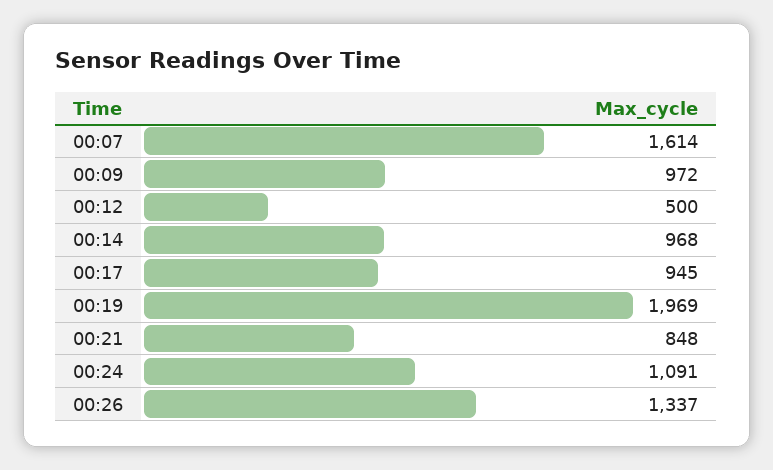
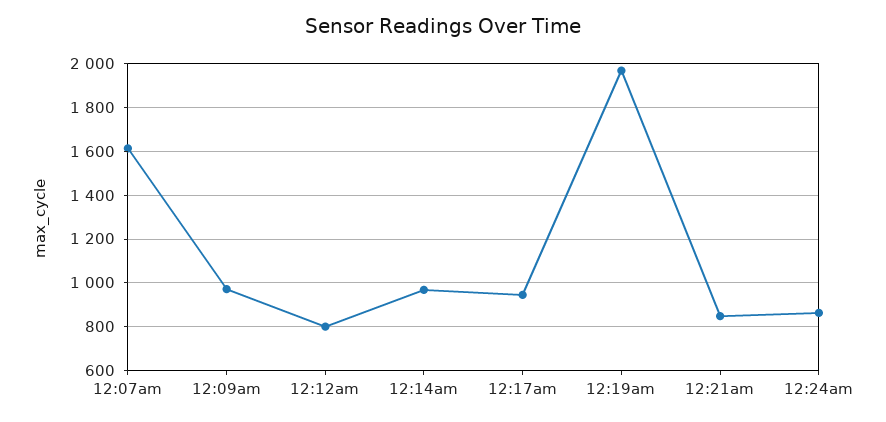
00:12: 500 -> 800
00:24: 1091 -> 850
00:26: 1337 -> none

